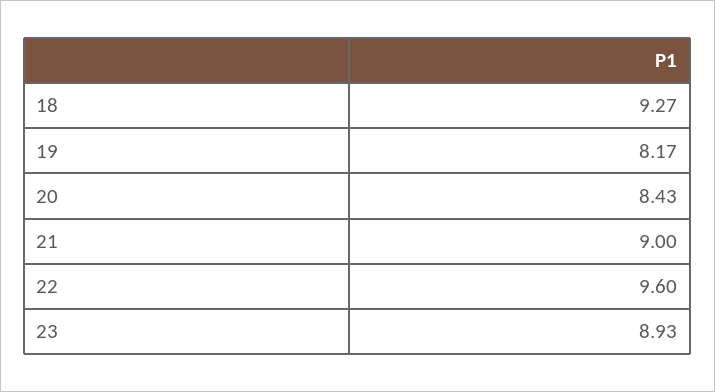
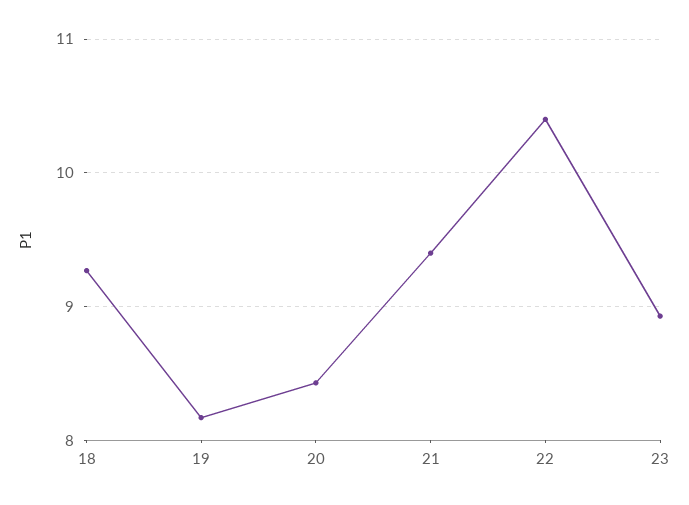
21: 9 -> 9.4
22: 9.6 -> 10.4

